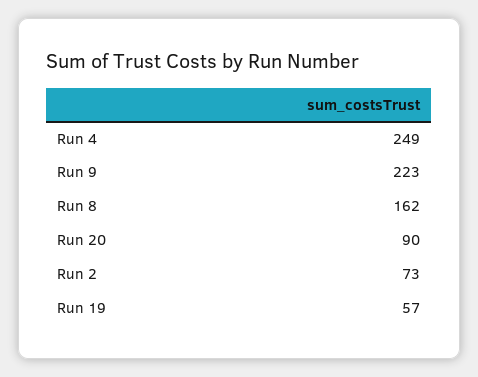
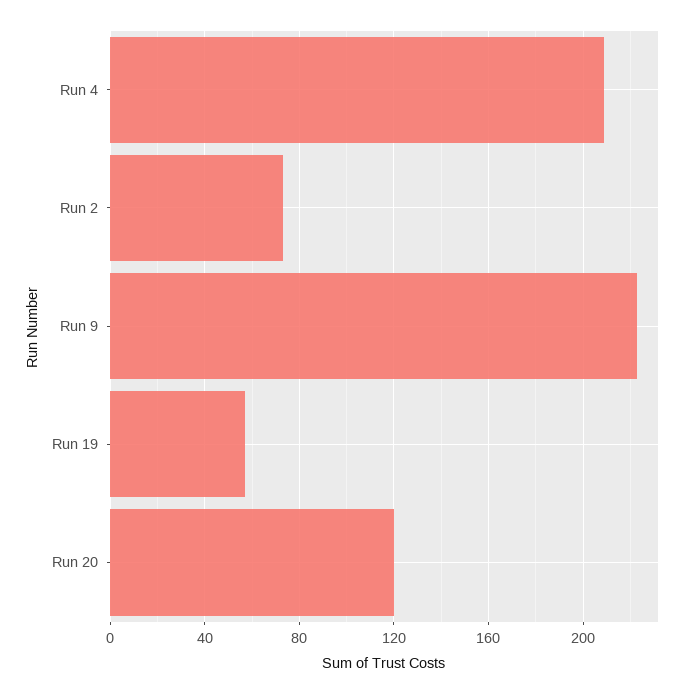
Run 4: 249 -> 210
Run 8: 162 -> none
Run 20: 90 -> 120

